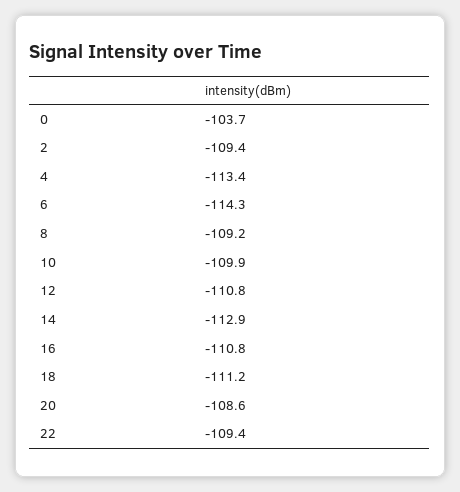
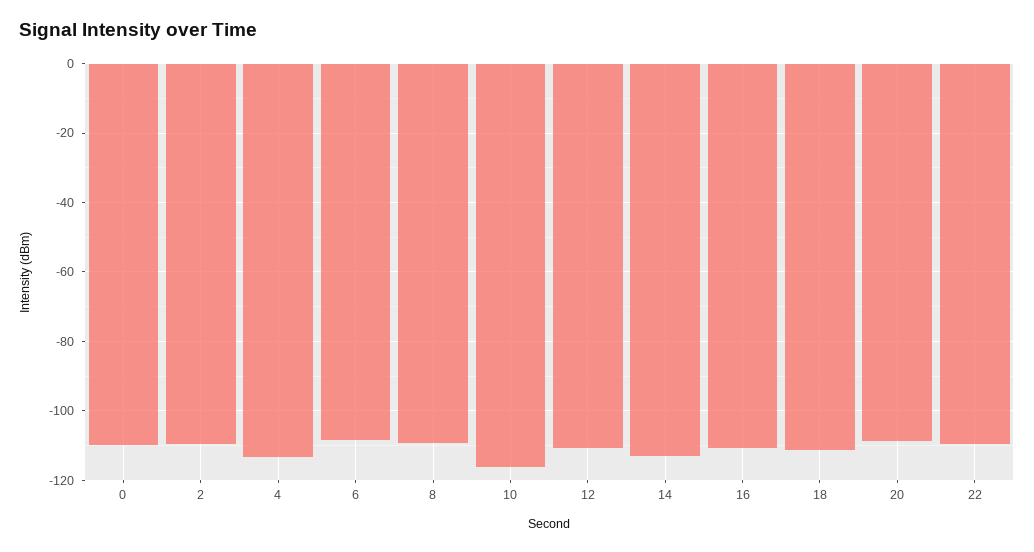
0: -103.7 -> -110
6: -114.3 -> -108
10: -109.9 -> -116

